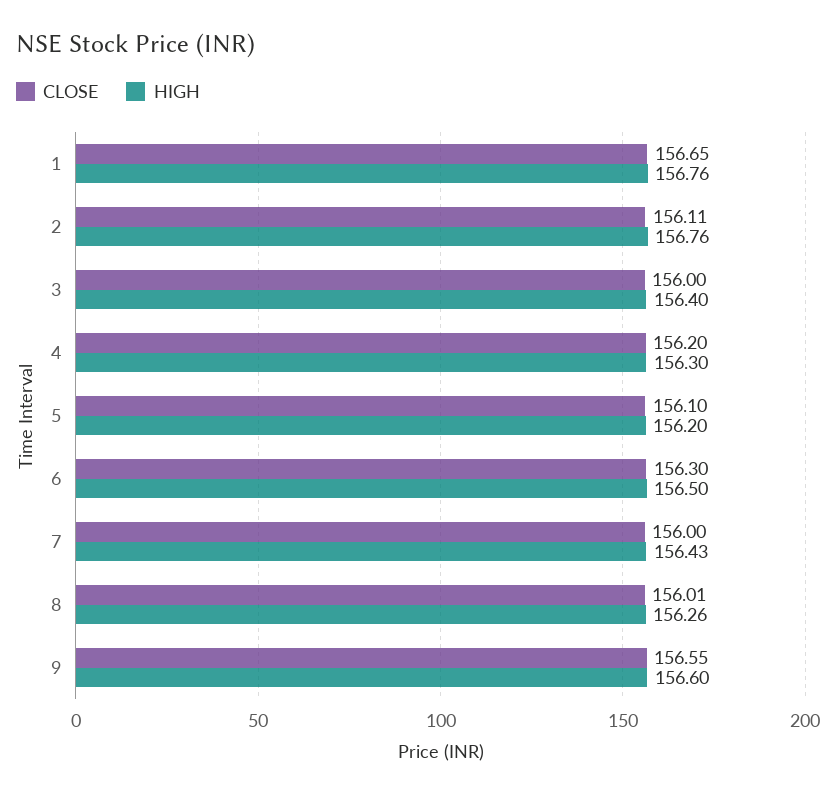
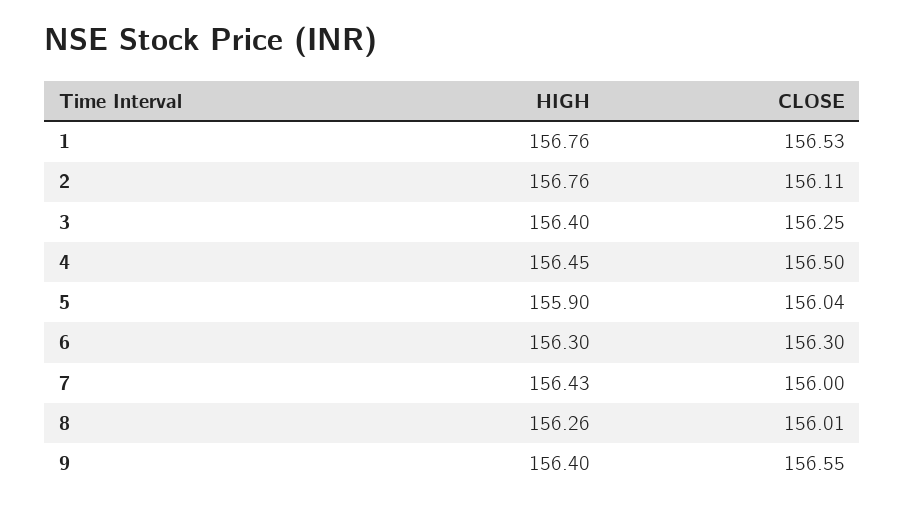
CLOSE, 1: 156.65 -> 156.53
CLOSE, 3: 156 -> 156.25
CLOSE, 4: 156.2 -> 156.5
HIGH, 4: 156.3 -> 156.45
CLOSE, 5: 156.1 -> 156.04
HIGH, 5: 156.2 -> 155.9
HIGH, 6: 156.5 -> 156.3
HIGH, 9: 156.6 -> 156.4

